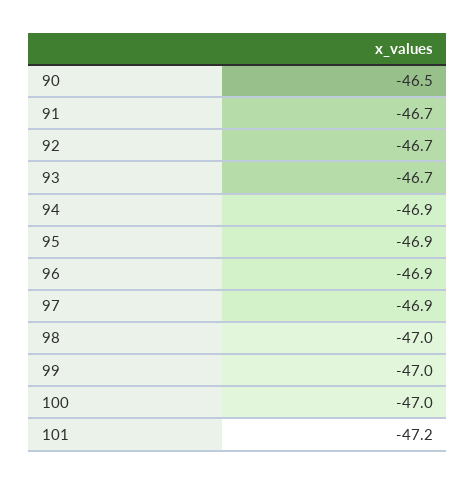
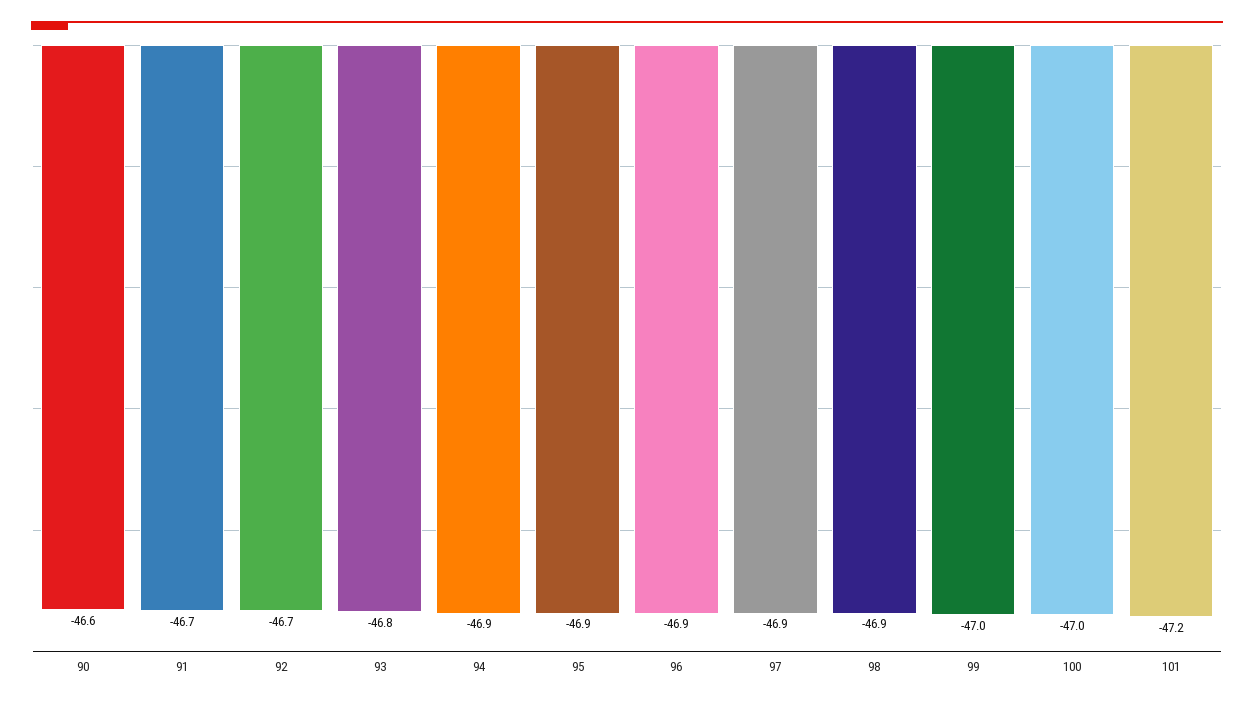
90: -46.5 -> -46.6
93: -46.7 -> -46.8
98: -47 -> -46.9

